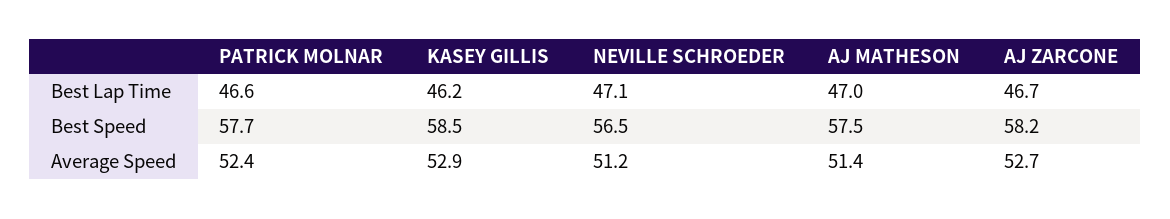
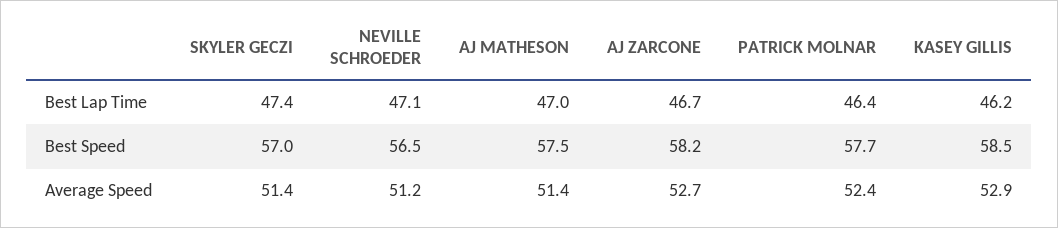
PATRICK MOLNAR, Best Lap Time: 46.6 -> 46.4
SKYLER GECZI, Best Lap Time: none -> 47.4
SKYLER GECZI, Best Speed: none -> 57
SKYLER GECZI, Average Speed: none -> 51.4

